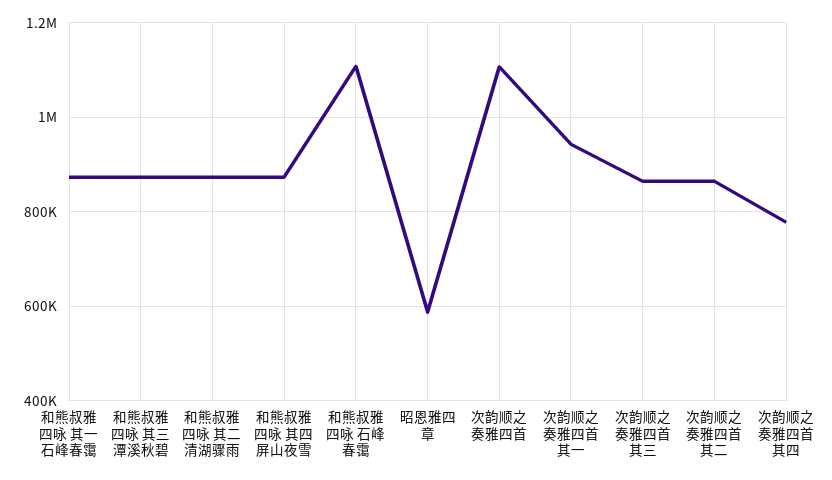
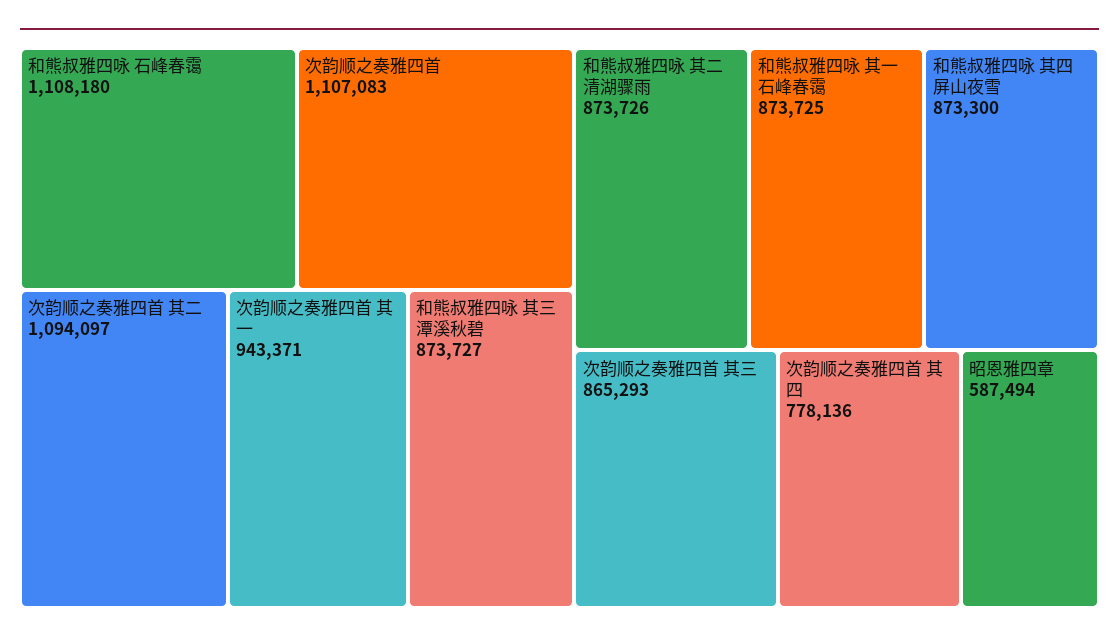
次韵顺之奏雅四首 其二: 860000 -> 1094097

